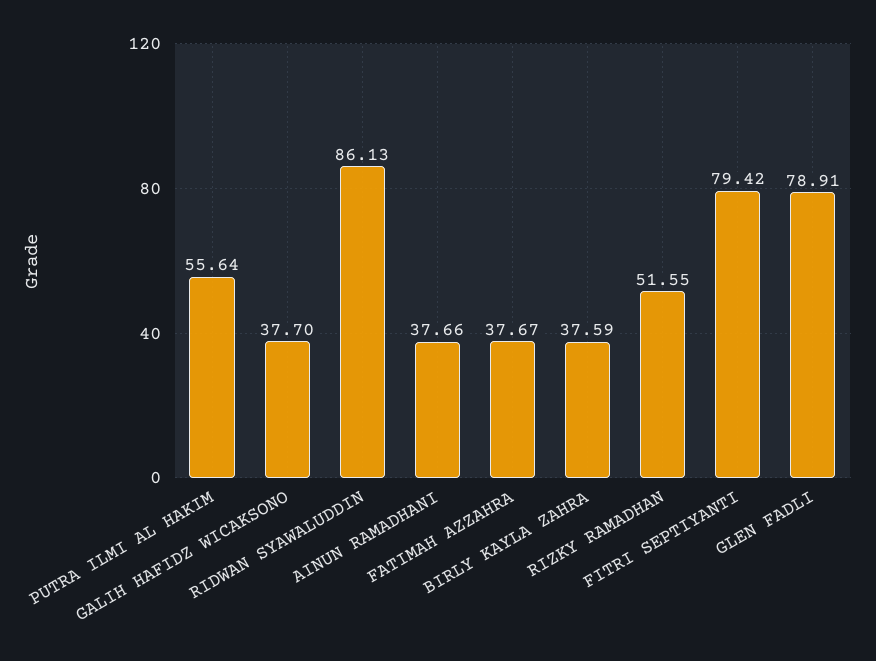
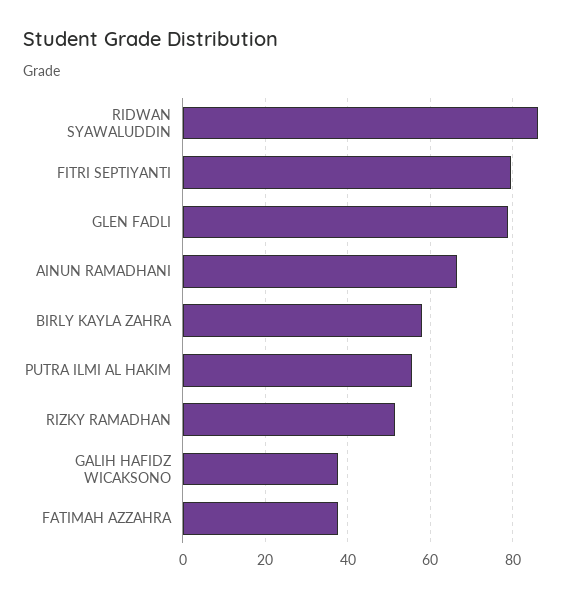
AINUN RAMADHANI: 37.66 -> 66
BIRLY KAYLA ZAHRA: 37.59 -> 58

